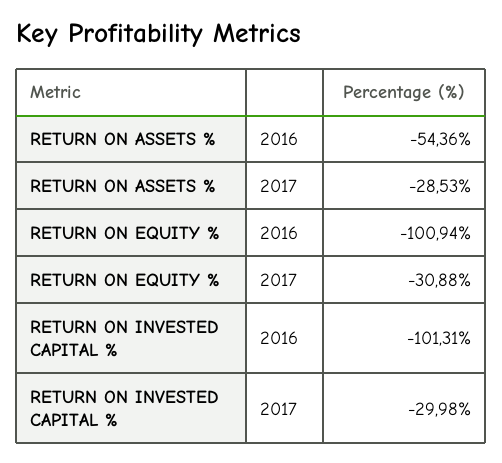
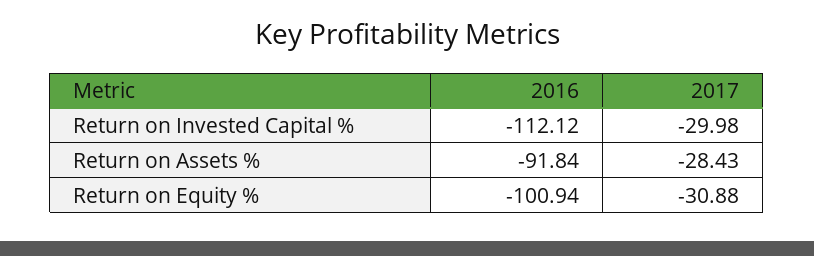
RETURN ON ASSETS %, 2016: -54.36 -> -91.84
RETURN ON ASSETS %, 2017: -28.53 -> -28.43
RETURN ON INVESTED CAPITAL %, 2016: -101.31 -> -112.12

